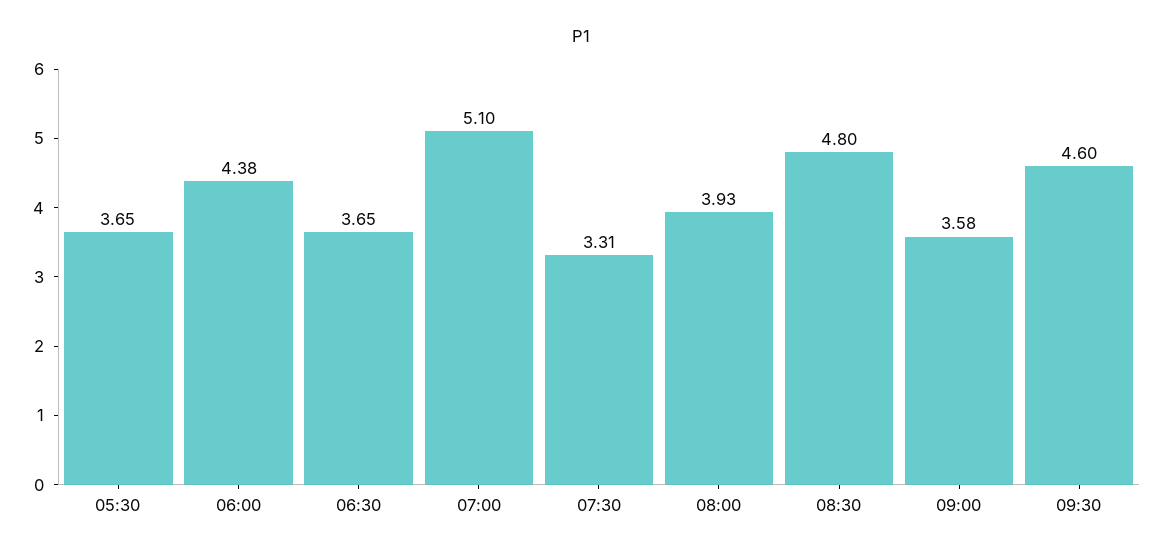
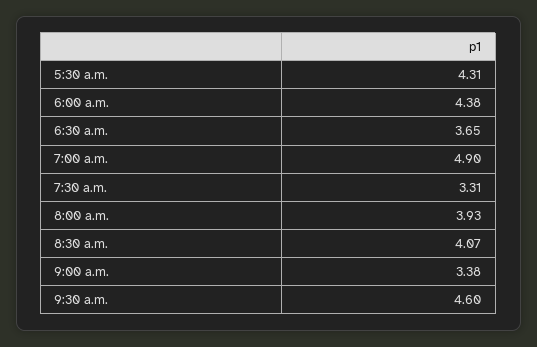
05:30: 3.65 -> 4.31
07:00: 5.1 -> 4.9
08:30: 4.8 -> 4.07
09:00: 3.58 -> 3.38

